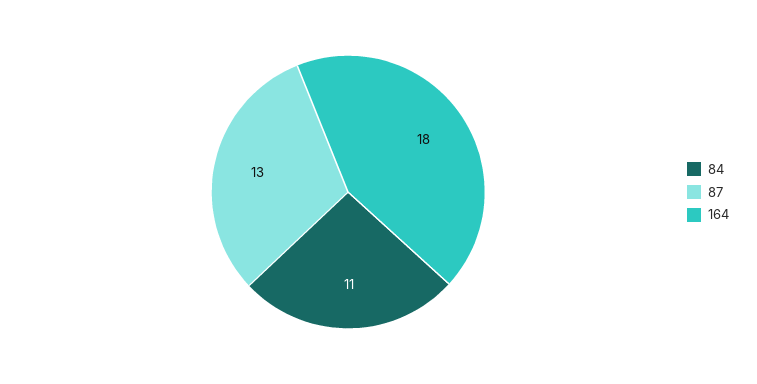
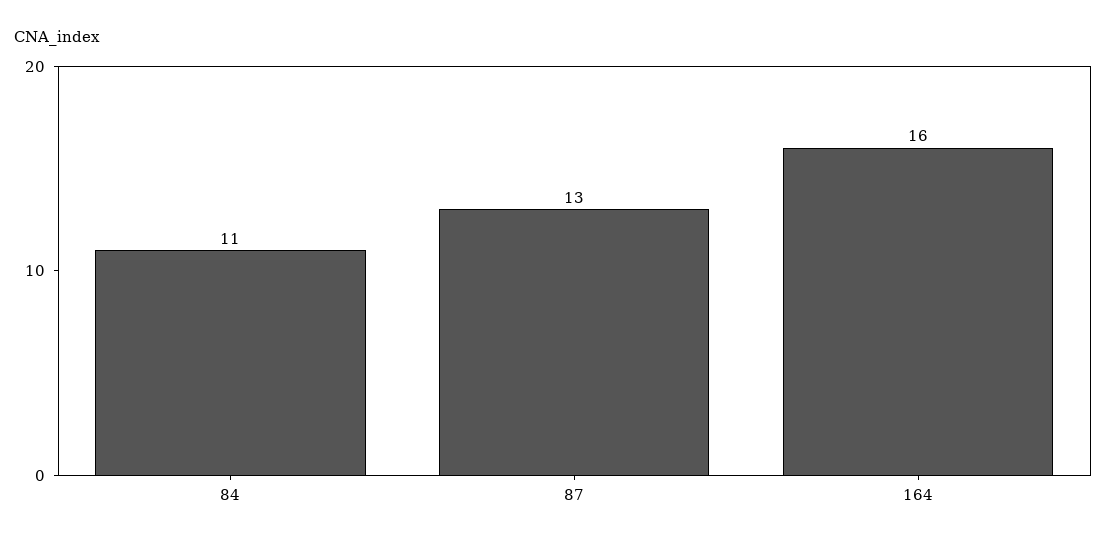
164: 18 -> 16

